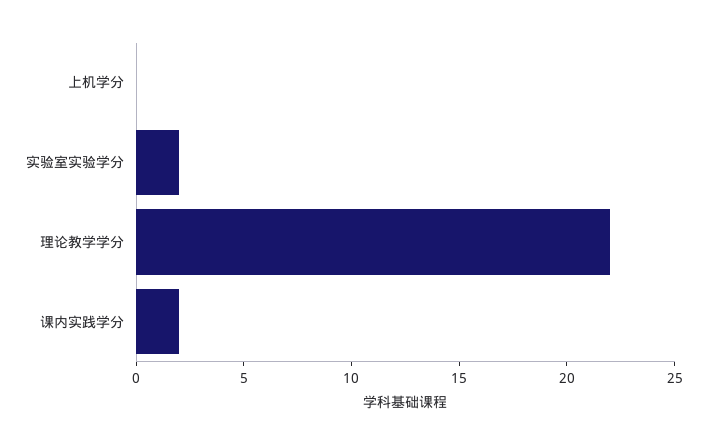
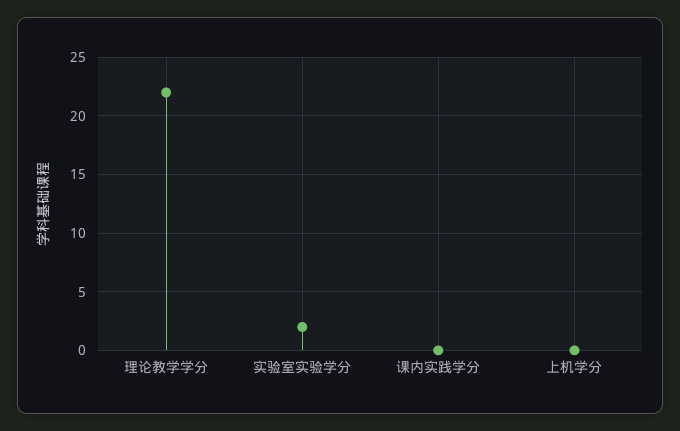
课内实践学分: 2 -> 0

